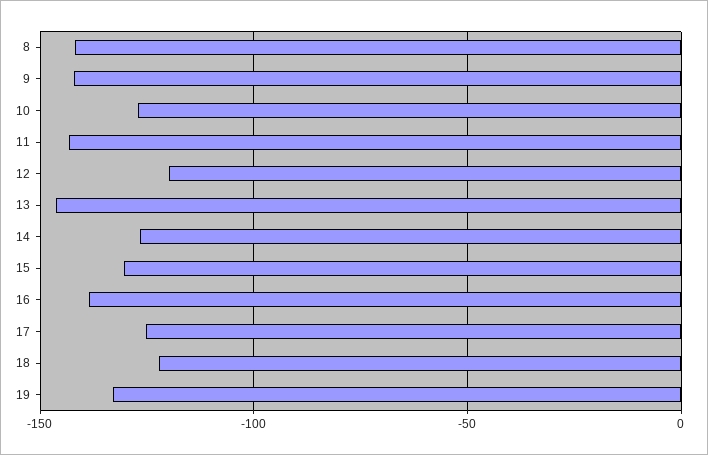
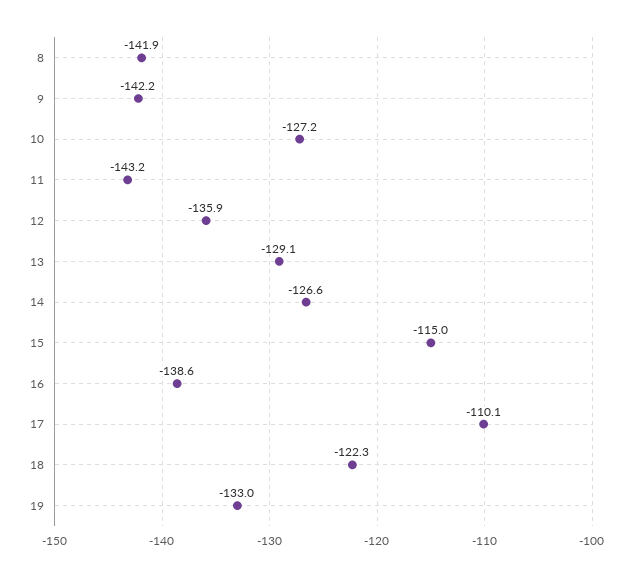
12: -120 -> -135.9
13: -145 -> -129.1
15: -130 -> -115
17: -125 -> -110.1

